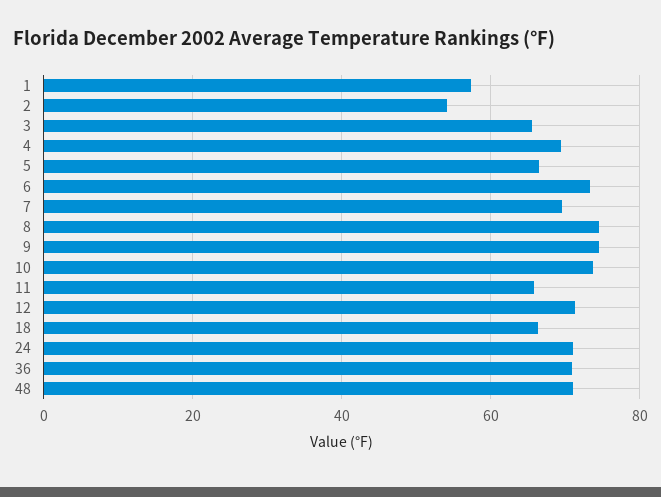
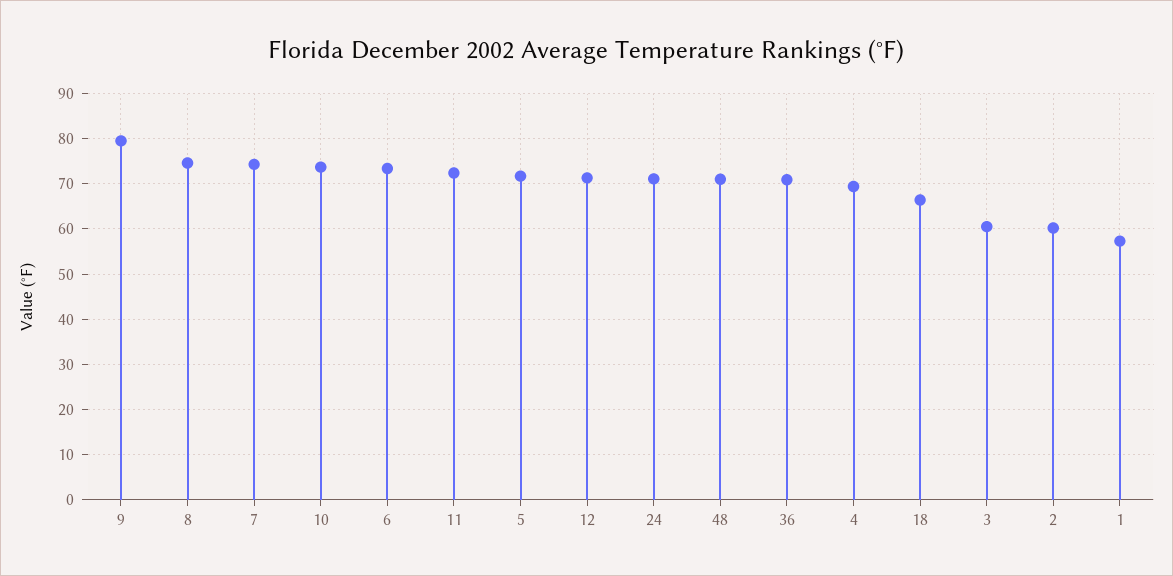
2: 54 -> 60
3: 66 -> 60
5: 66 -> 72
7: 70 -> 74
9: 74 -> 80
11: 66 -> 72

